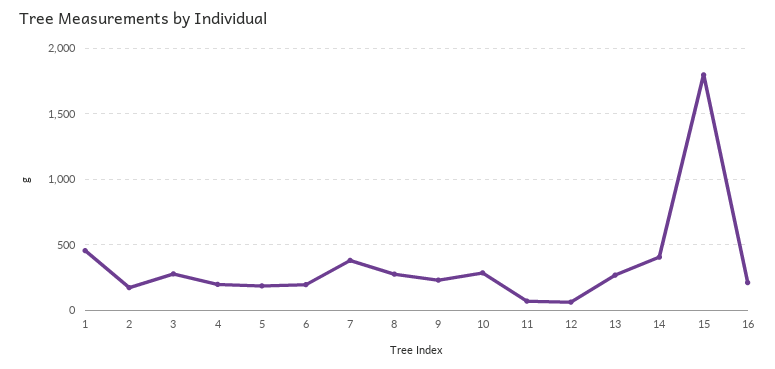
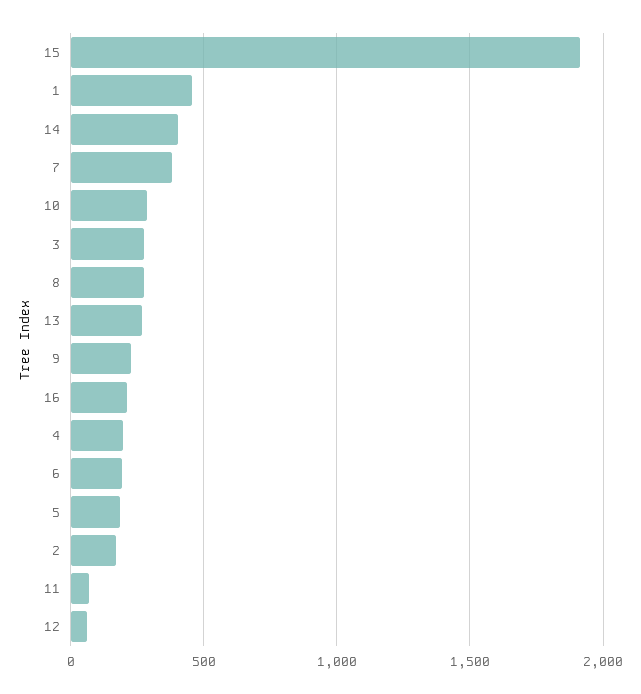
15: 1800 -> 1900

